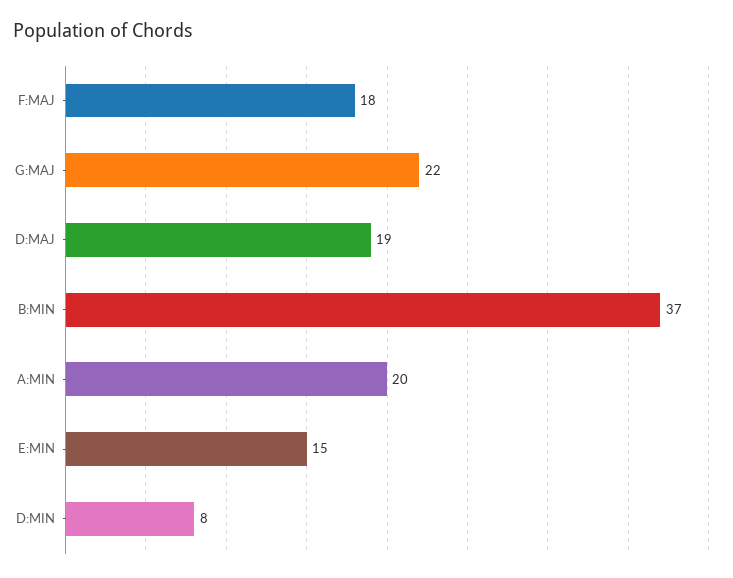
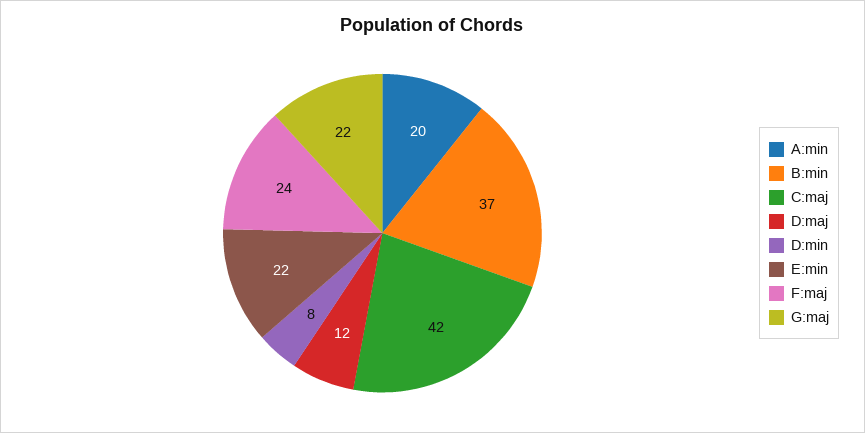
F:MAJ: 18 -> 24
D:MAJ: 19 -> 12
E:MIN: 15 -> 22
C:maj: none -> 42

